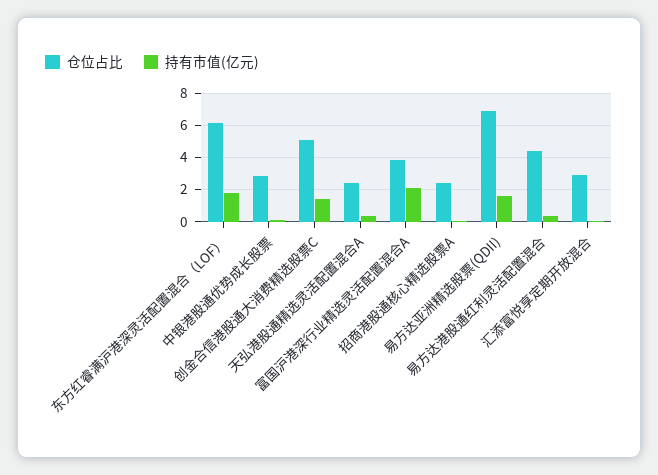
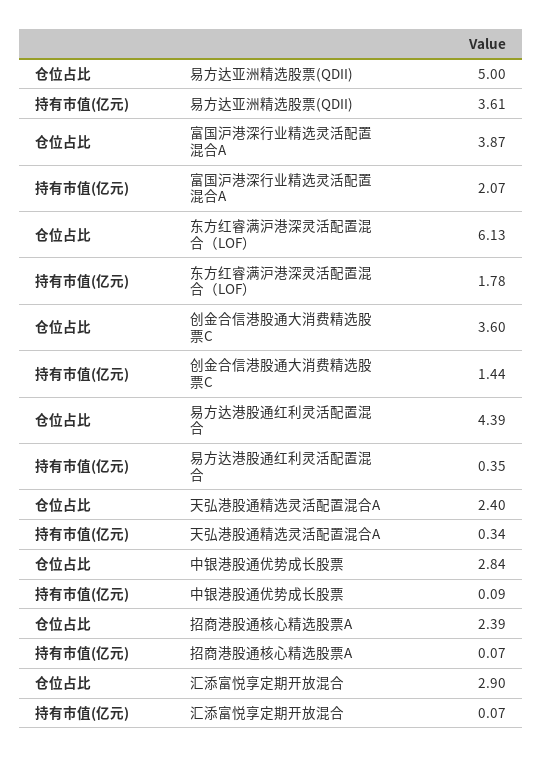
仓位占比, 创金合信港股通大消费精选股票C: 5 -> 3.6
仓位占比, 易方达亚洲精选股票(QDII): 7 -> 5
持有市值(亿元), 易方达亚洲精选股票(QDII): 1.5 -> 3.61

